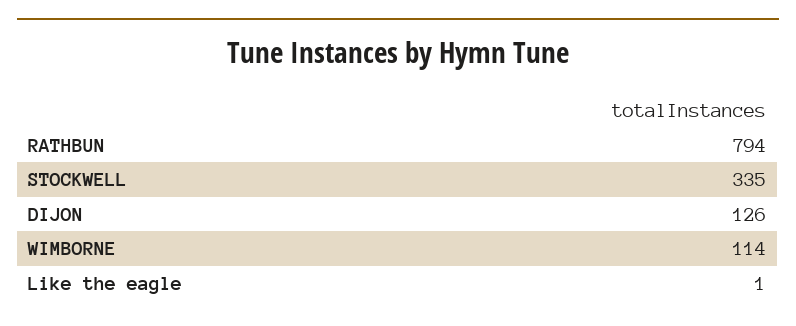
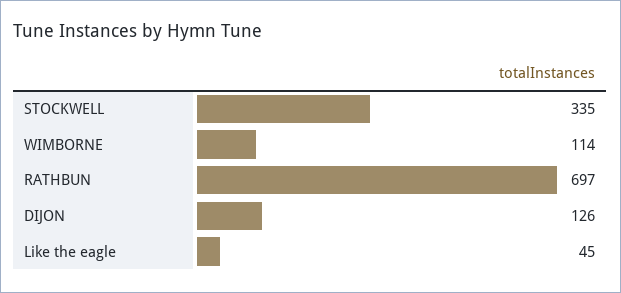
RATHBUN: 794 -> 697
Like the eagle: 1 -> 45

